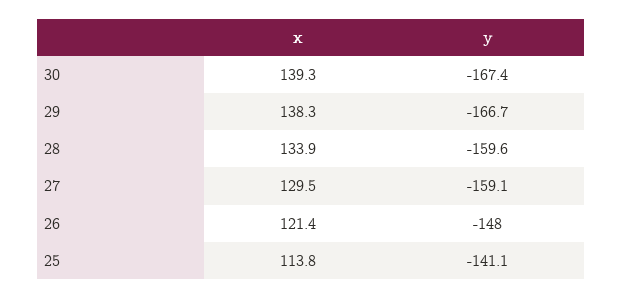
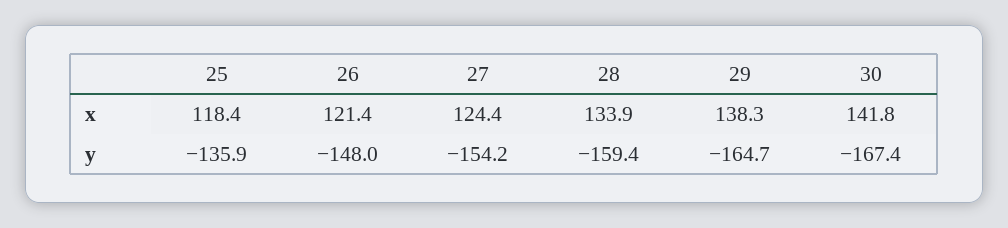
x, 30: 139.3 -> 141.8
y, 29: -166.7 -> -164.7
y, 28: -159.6 -> -159.4
x, 27: 129.5 -> 124.4
y, 27: -159.1 -> -154.2
x, 25: 113.8 -> 118.4
y, 25: -141.1 -> -135.9

